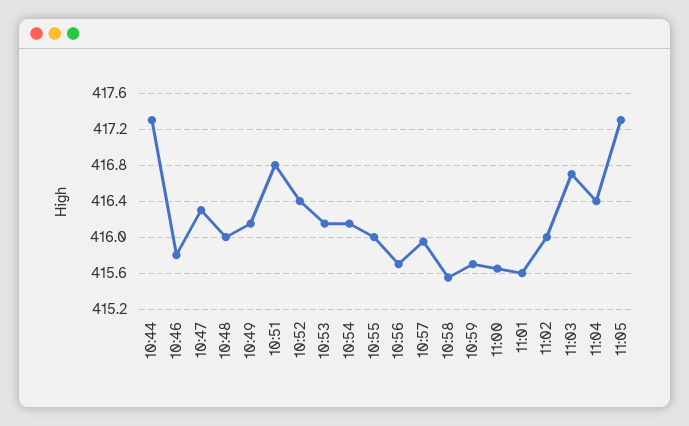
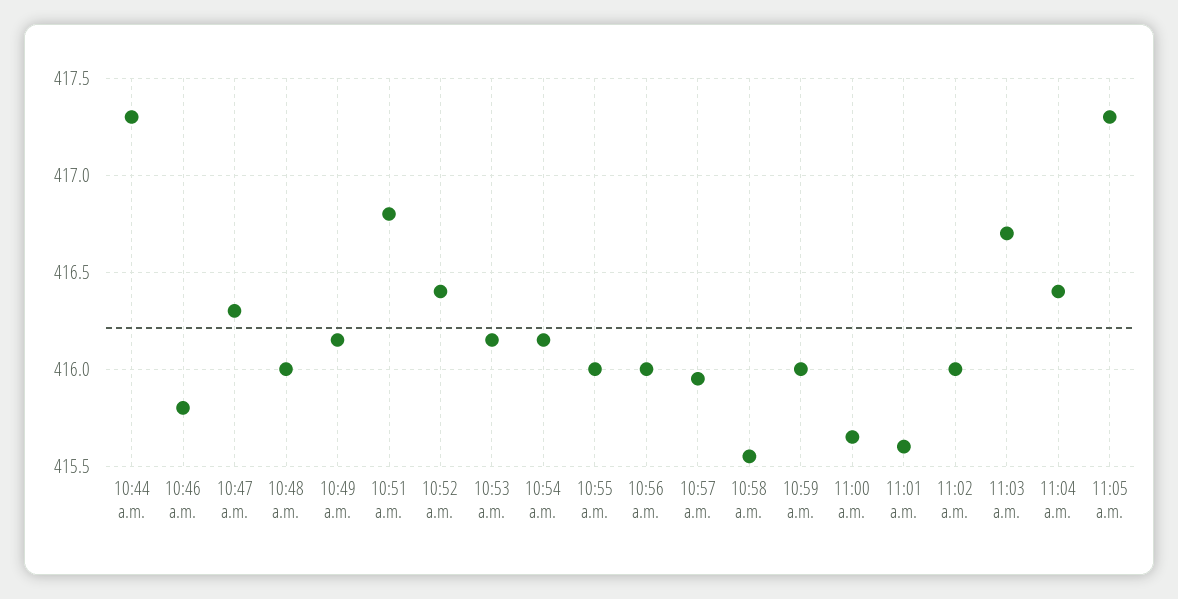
10:56: 415.7 -> 416
10:59: 415.7 -> 416

